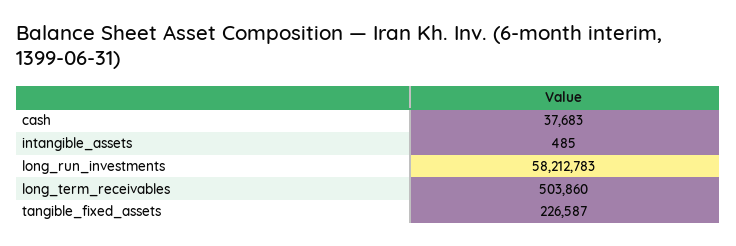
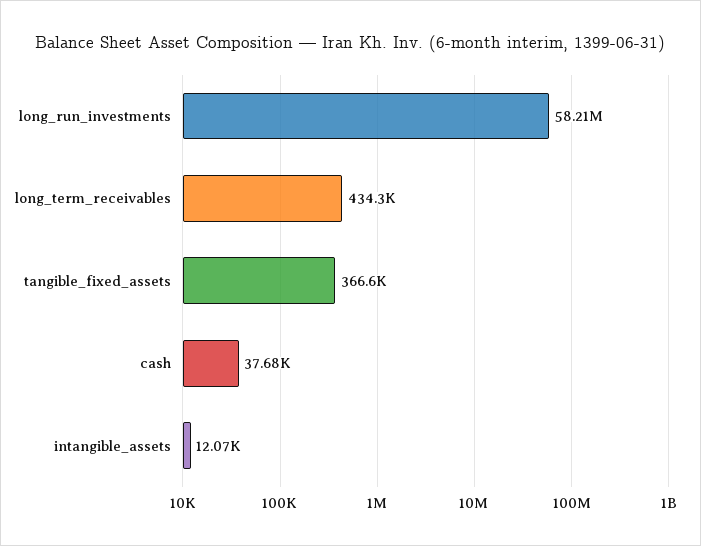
intangible_assets: 485 -> 12070
long_term_receivables: 503860 -> 434300
tangible_fixed_assets: 226587 -> 366600

